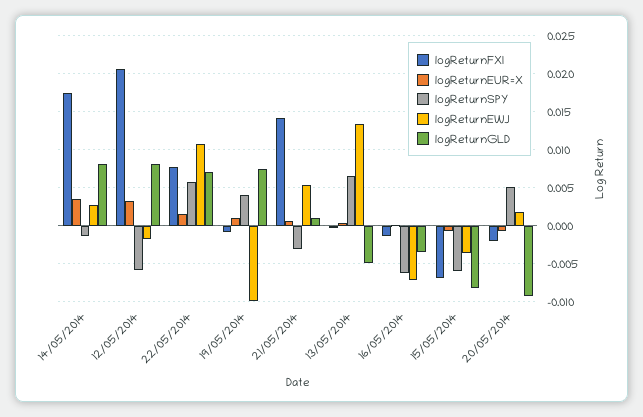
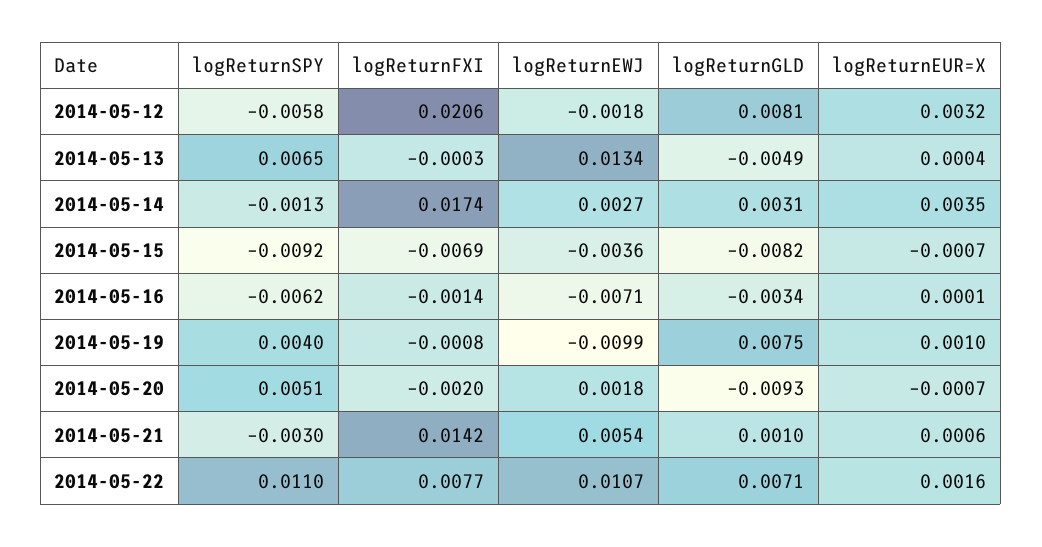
logReturnGLD, 14/05/2014: 0.008 -> 0.0031
logReturnSPY, 22/05/2014: 0.006 -> 0.011
logReturnSPY, 15/05/2014: -0.006 -> -0.0092

